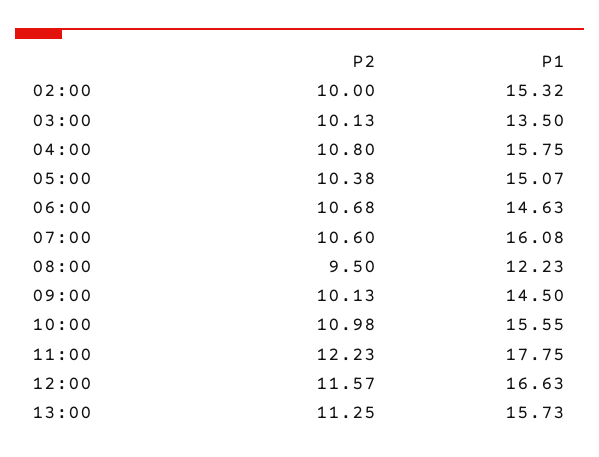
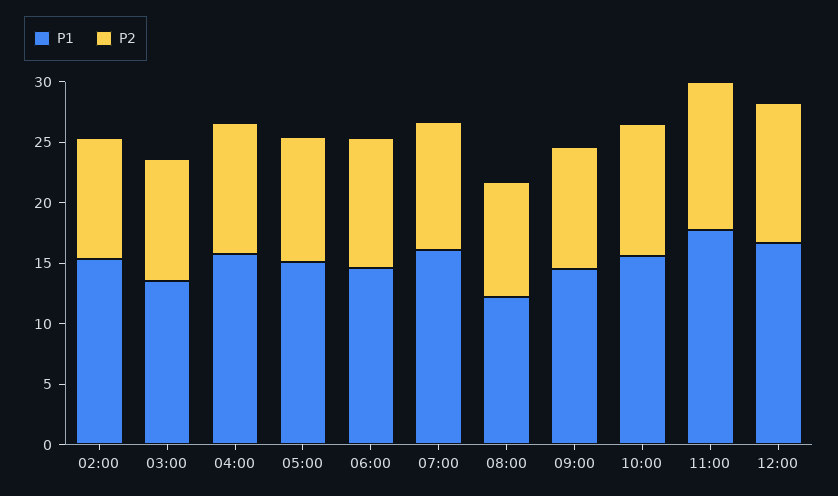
P2, 13:00: 11.25 -> none
P1, 13:00: 15.73 -> none

